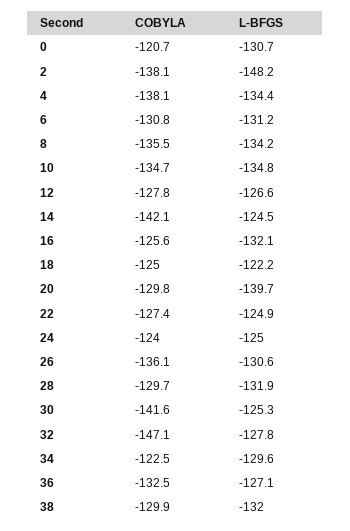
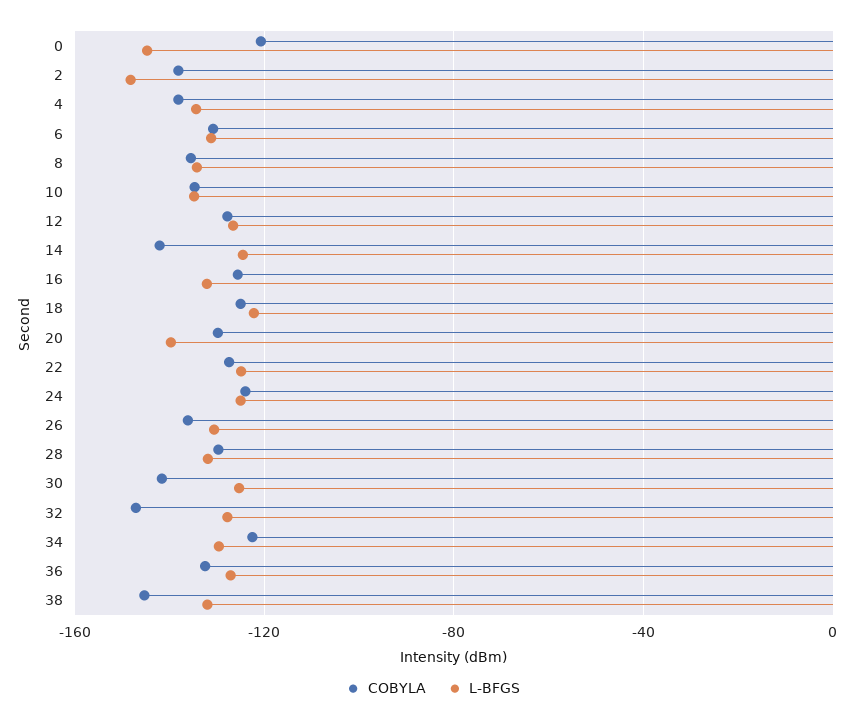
L-BFGS, 0: -130.7 -> -145
COBYLA, 38: -129.9 -> -145

